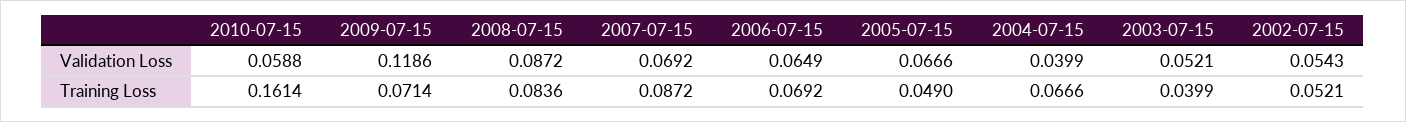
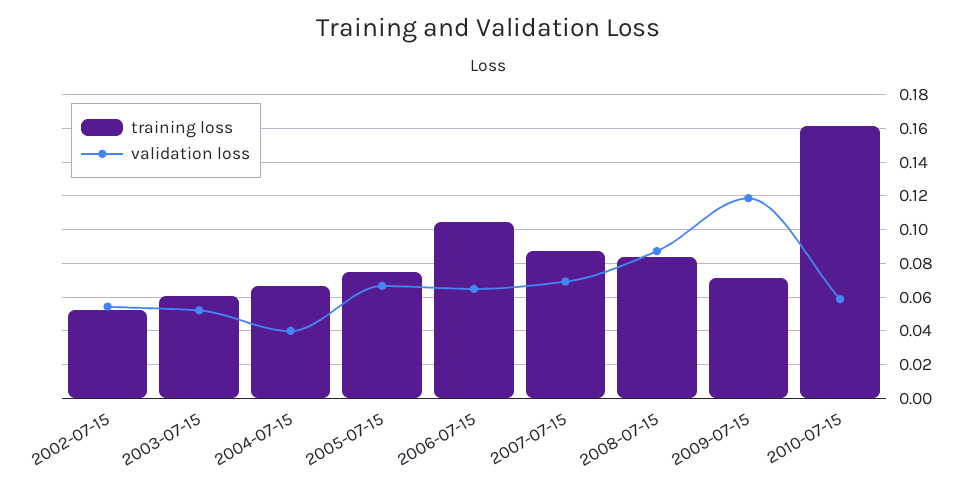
Training Loss, 2006-07-15: 0.0692 -> 0.105
Training Loss, 2005-07-15: 0.049 -> 0.075
Training Loss, 2003-07-15: 0.0399 -> 0.06

